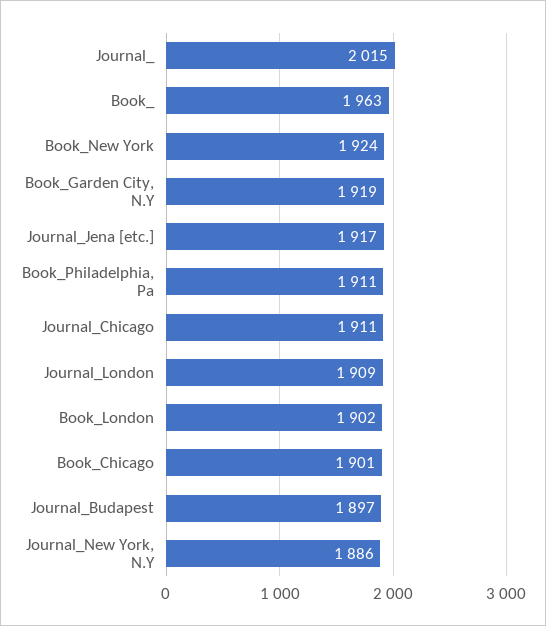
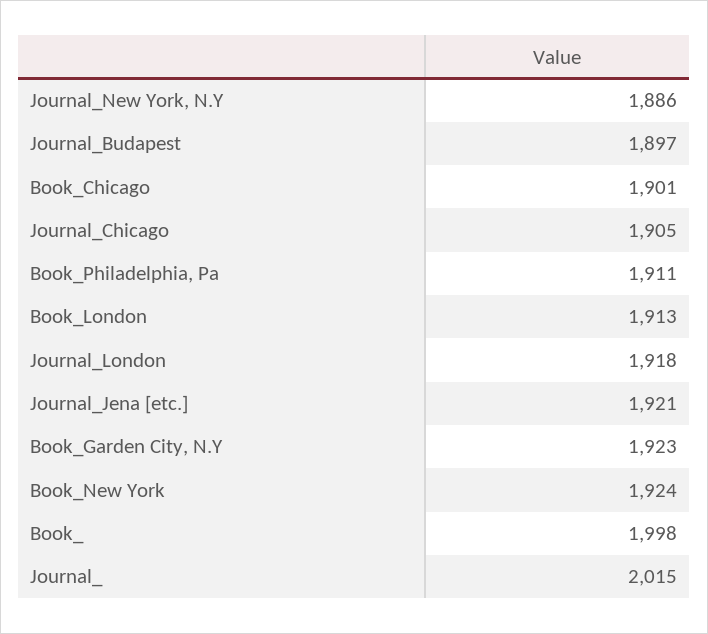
Book_: 1963 -> 1998
Book_Garden City, N.Y: 1919 -> 1923
Journal_Jena [etc.]: 1917 -> 1921
Journal_Chicago: 1911 -> 1905
Journal_London: 1909 -> 1918
Book_London: 1902 -> 1913

